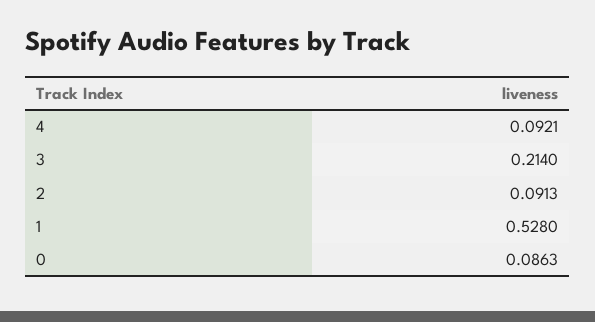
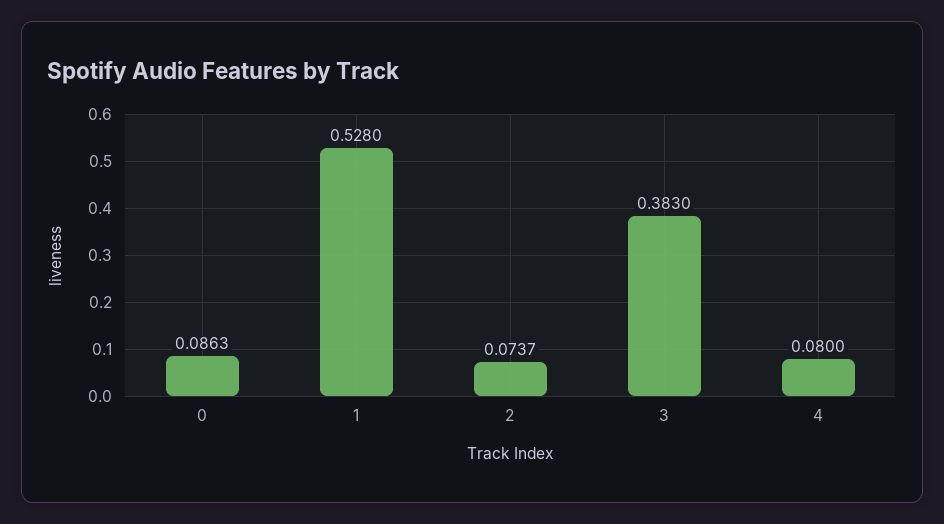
4: 0.0921 -> 0.08
3: 0.214 -> 0.383
2: 0.0913 -> 0.0737

